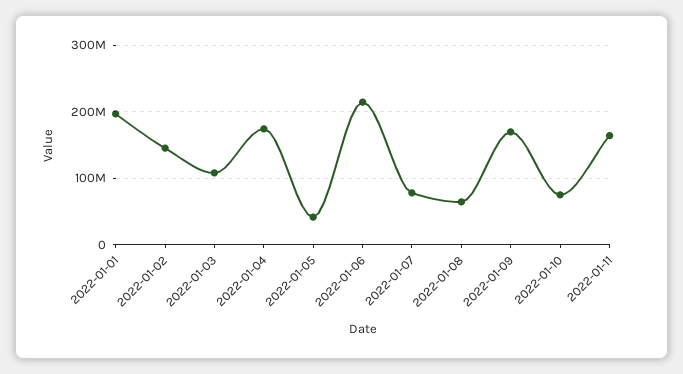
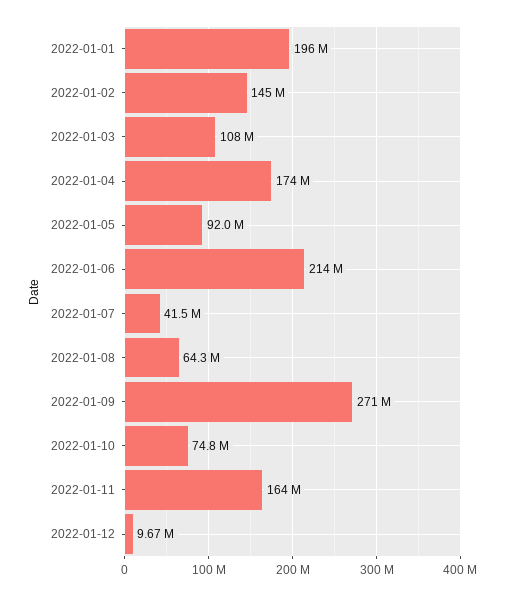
2022-01-05: 40000000 -> 92000000
2022-01-07: 80000000 -> 41500000
2022-01-09: 170000000 -> 271000000
2022-01-12: none -> 9670000

